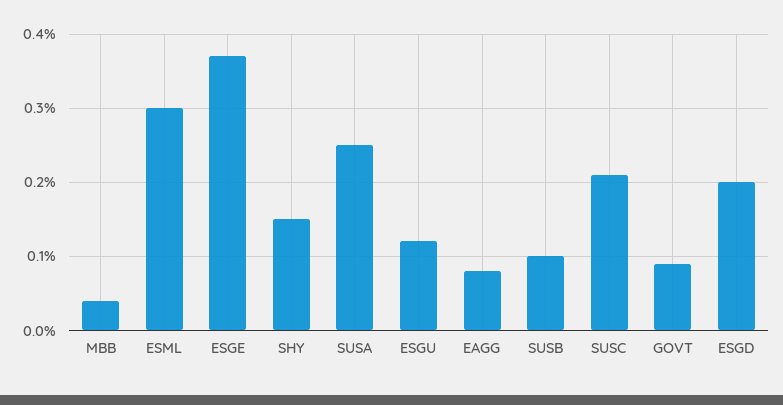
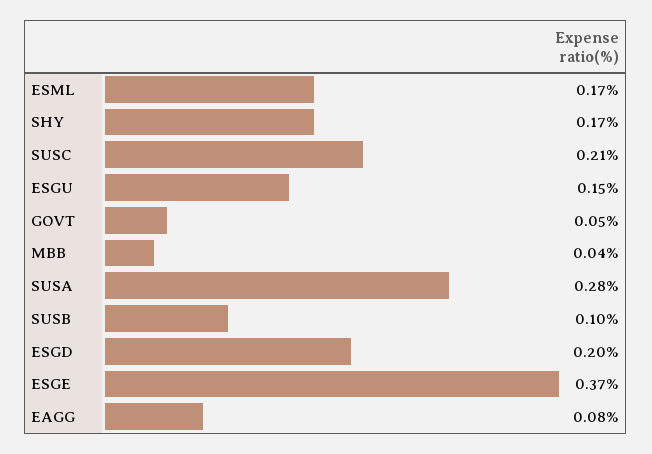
ESML: 0.3 -> 0.17
SHY: 0.15 -> 0.17
SUSA: 0.25 -> 0.28
ESGU: 0.12 -> 0.15
GOVT: 0.09 -> 0.05

